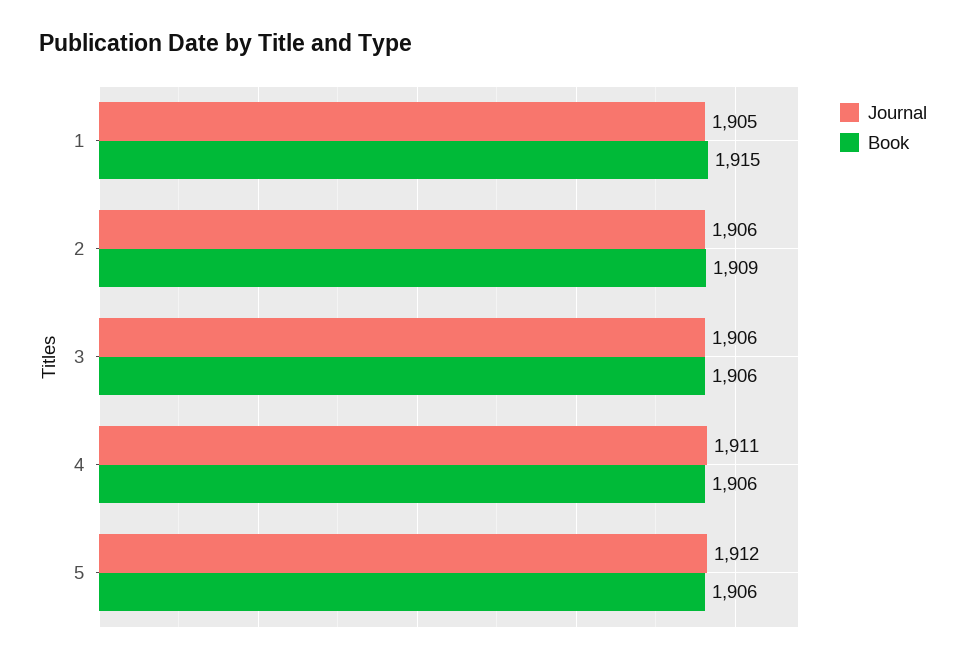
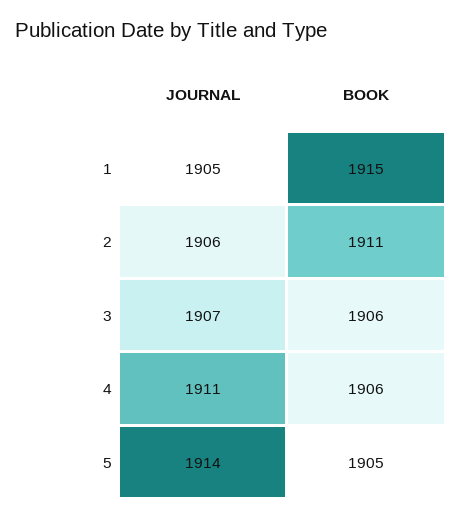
Book, 2: 1909 -> 1911
Journal, 3: 1906 -> 1907
Journal, 5: 1912 -> 1914
Book, 5: 1906 -> 1905

